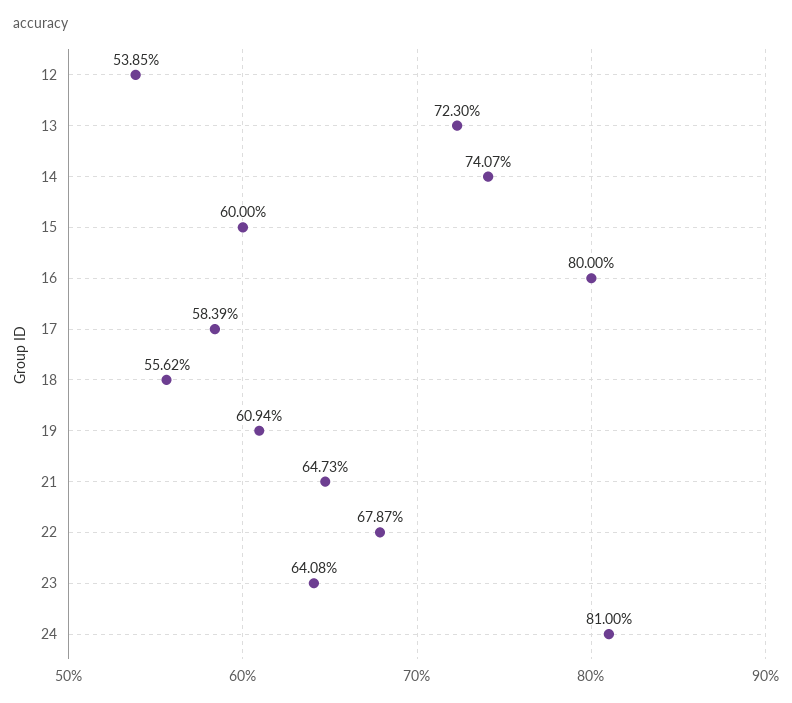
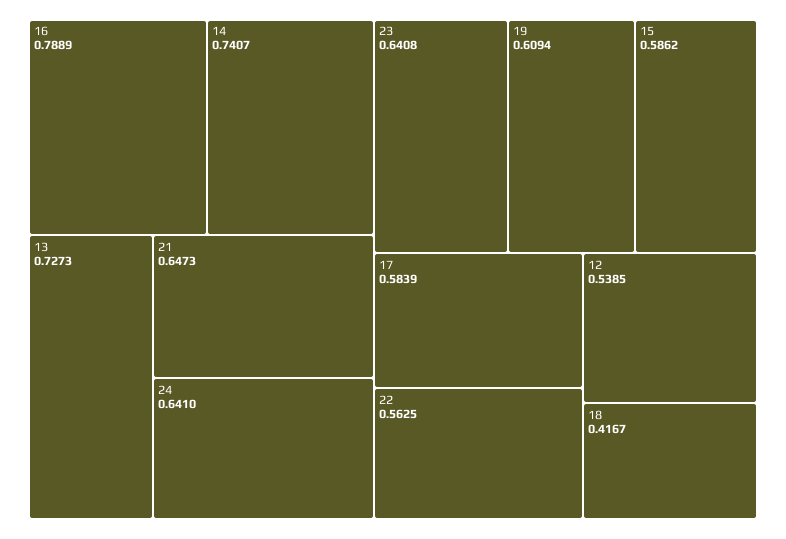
13: 0.723 -> 0.7273
15: 0.6 -> 0.5862
16: 0.8 -> 0.7889
18: 0.5562 -> 0.4167
22: 0.6787 -> 0.5625
24: 0.81 -> 0.641

